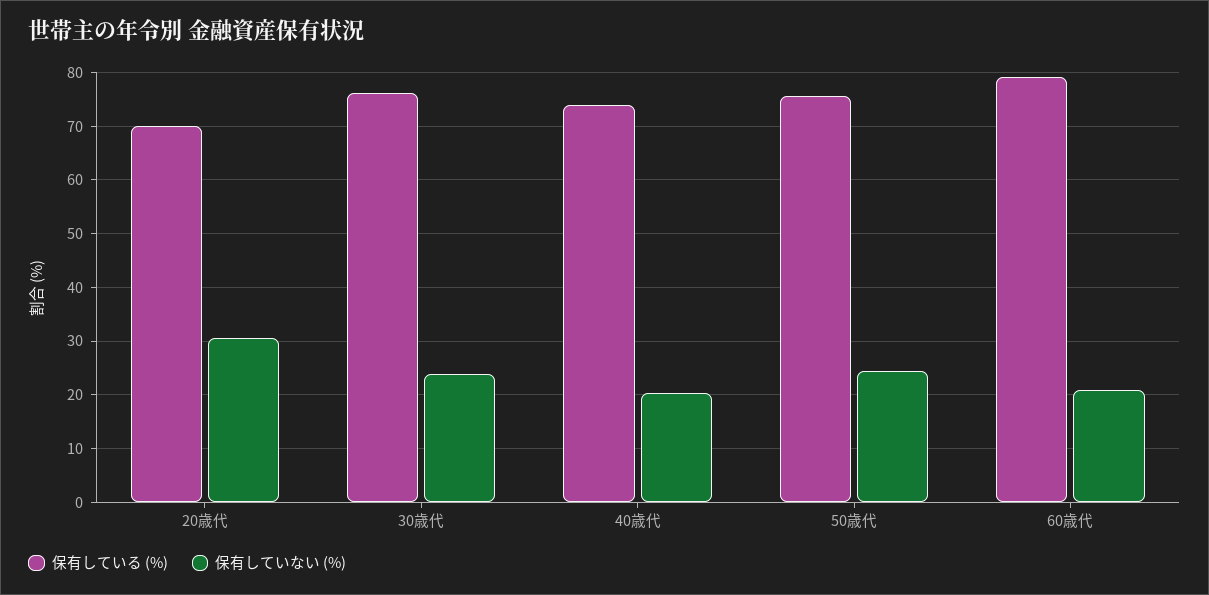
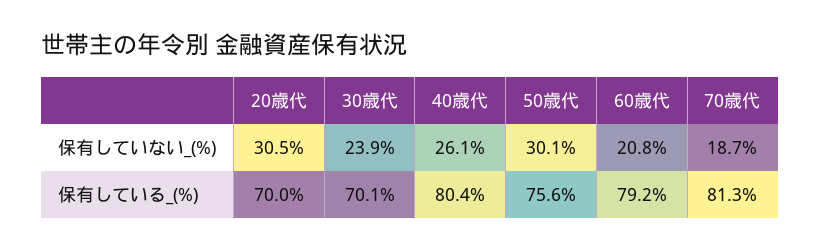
保有している (%), 30歳代: 76 -> 70.1
保有している (%), 40歳代: 74 -> 80.4
保有していない (%), 40歳代: 20 -> 26.1
保有していない (%), 50歳代: 24 -> 30.1
保有していない (%), 70歳代: none -> 18.7
保有している (%), 70歳代: none -> 81.3

